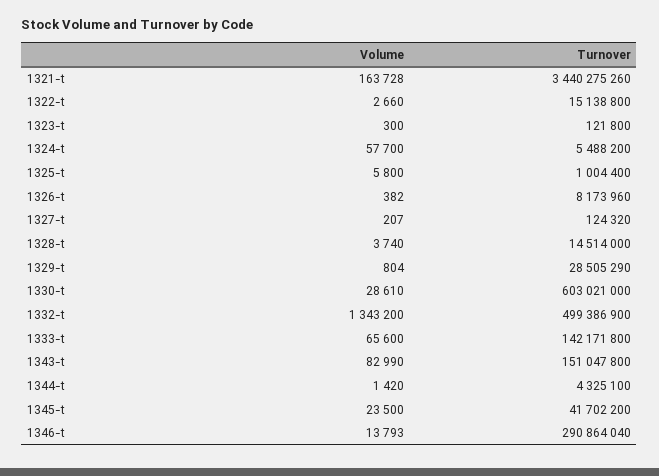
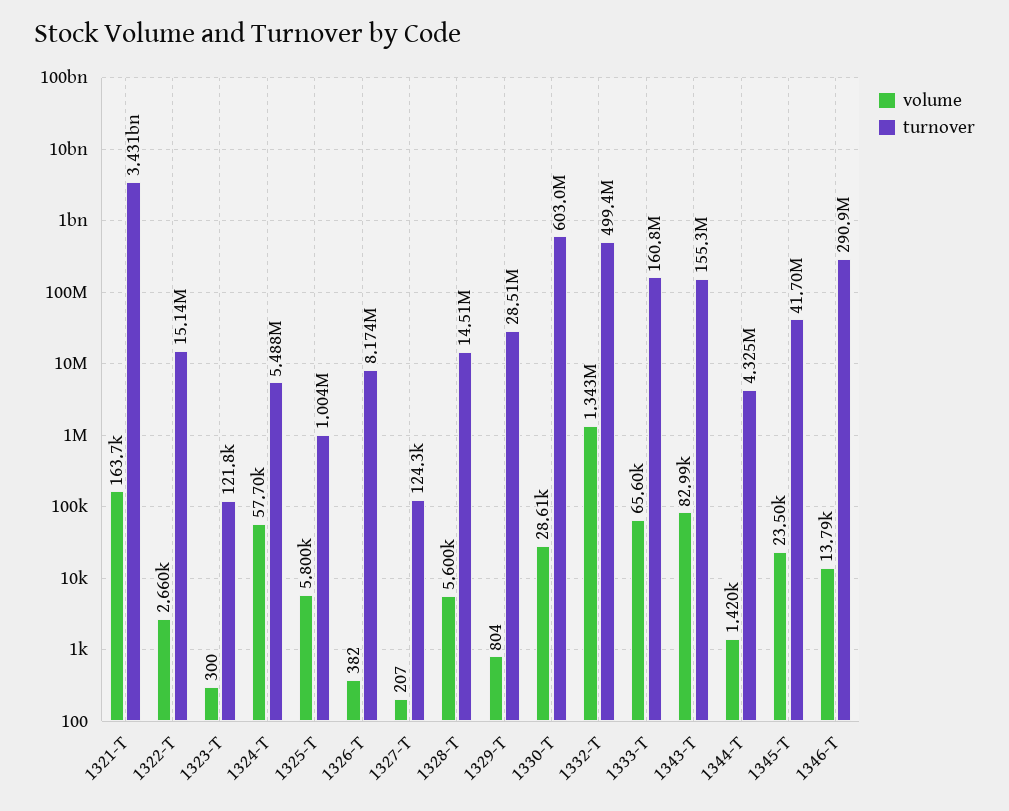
Turnover, 1321-t: 3440275260 -> 3431000000
Volume, 1328-t: 3740 -> 5600
Turnover, 1333-t: 142171800 -> 160800000
Turnover, 1343-t: 151047800 -> 155300000

